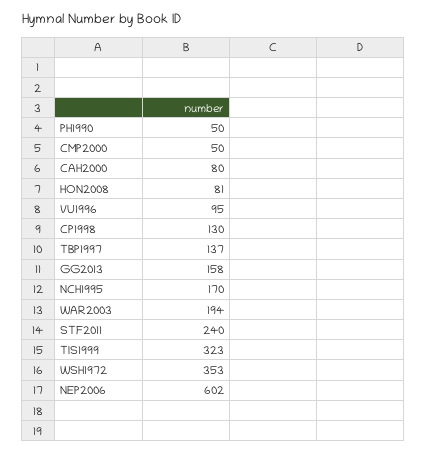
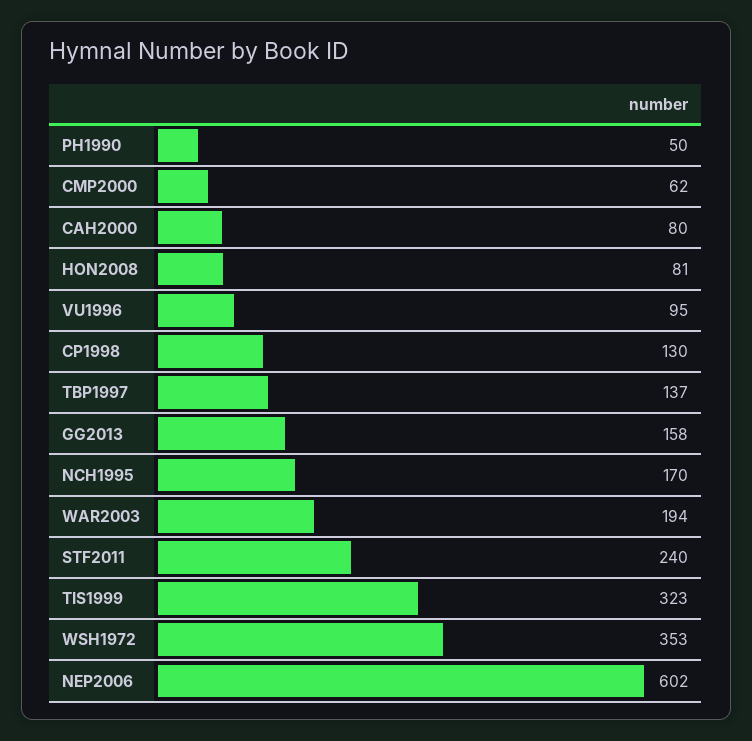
CMP2000: 50 -> 62

